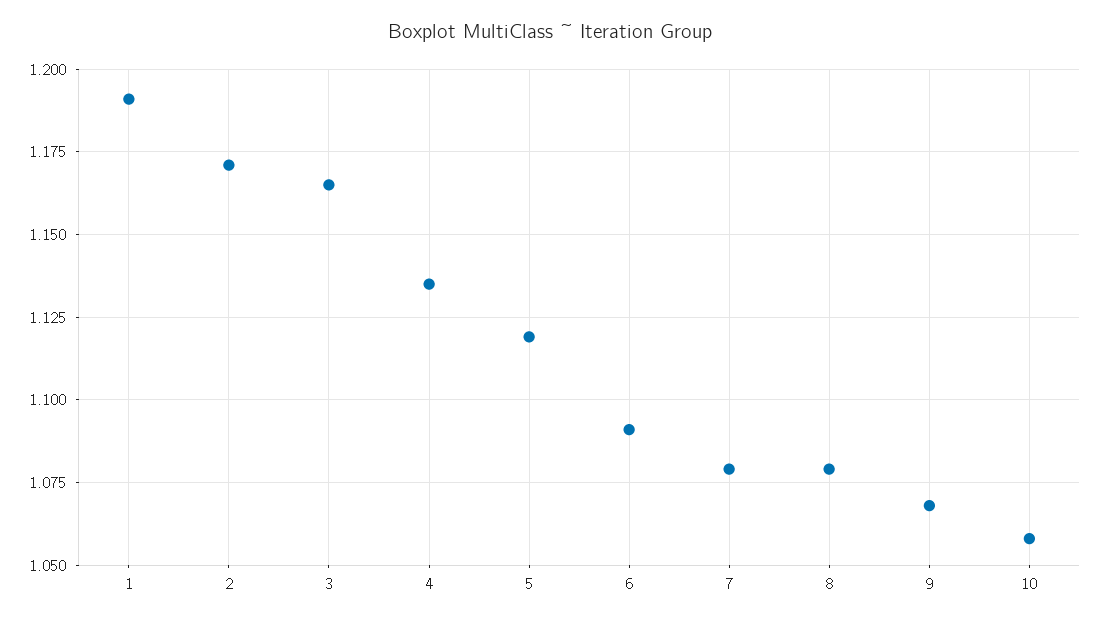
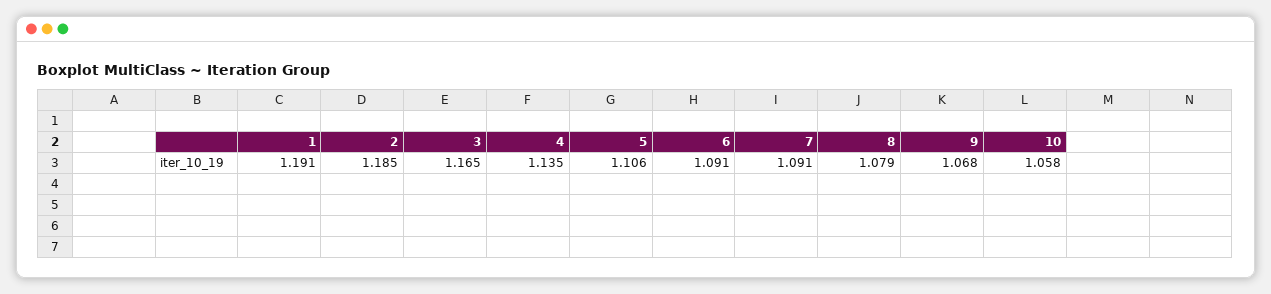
2: 1.17 -> 1.185
5: 1.12 -> 1.106
7: 1.08 -> 1.091

